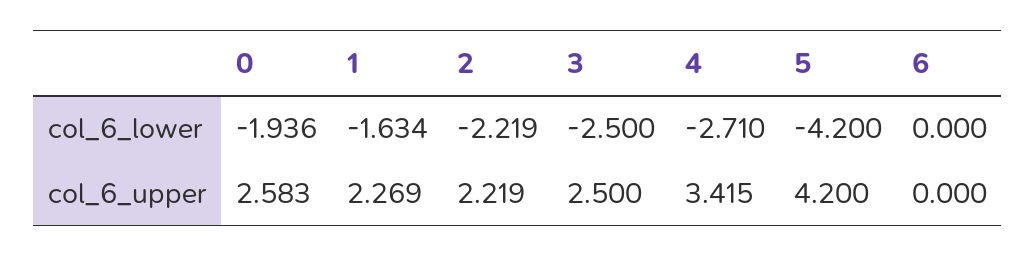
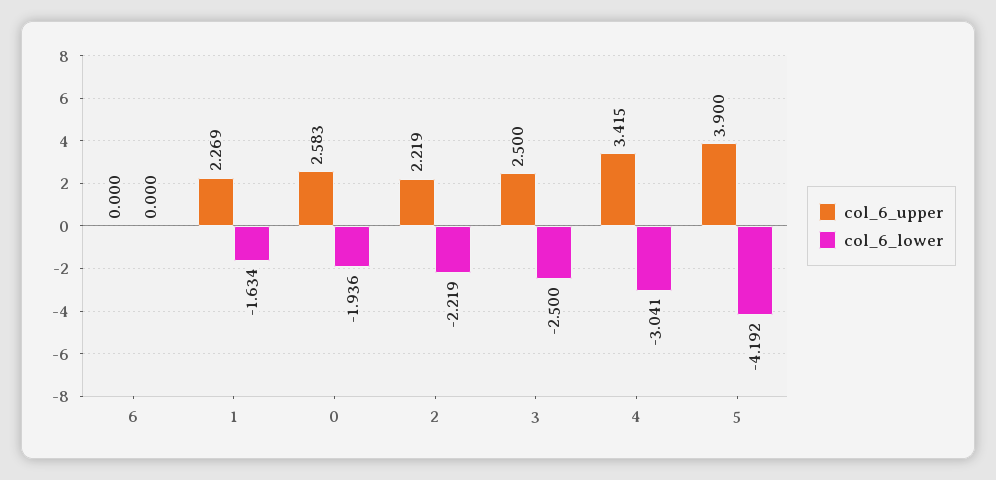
col_6_lower, 4: -2.71 -> -3.041
col_6_lower, 5: -4.2 -> -4.192
col_6_upper, 5: 4.2 -> 3.9

